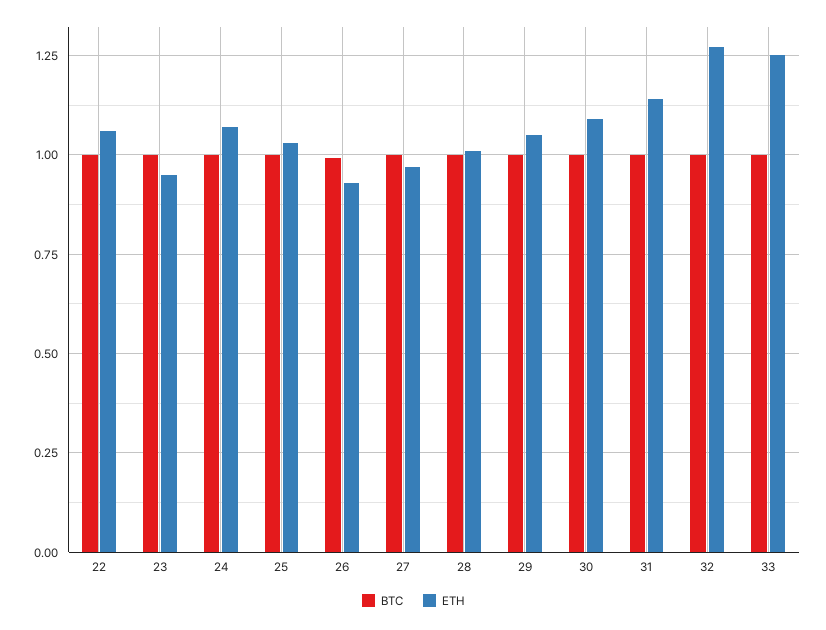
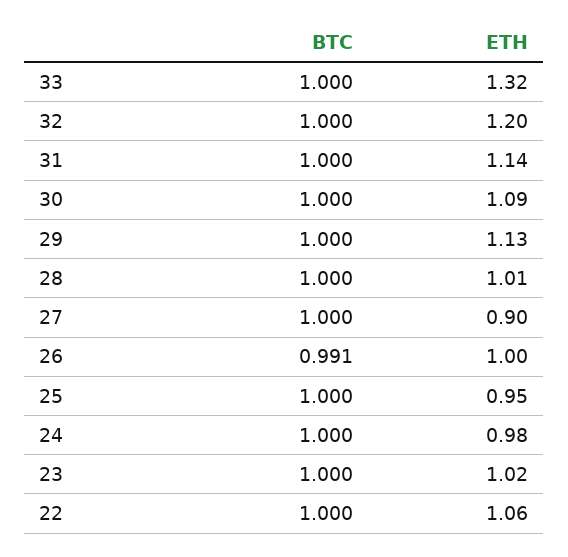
ETH, 23: 0.95 -> 1.02
ETH, 24: 1.075 -> 0.98
ETH, 25: 1.025 -> 0.95
ETH, 26: 0.925 -> 1
ETH, 27: 0.975 -> 0.9
ETH, 29: 1.05 -> 1.13
ETH, 32: 1.275 -> 1.2
ETH, 33: 1.25 -> 1.32

